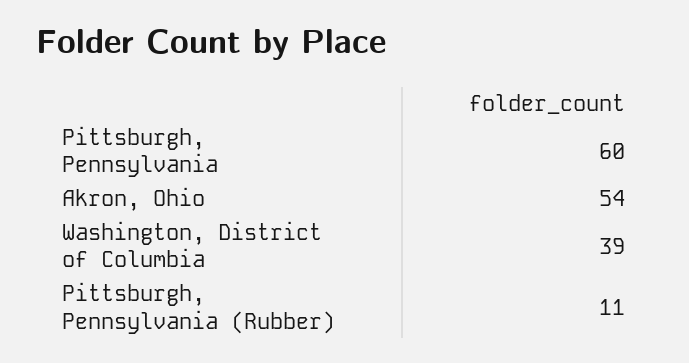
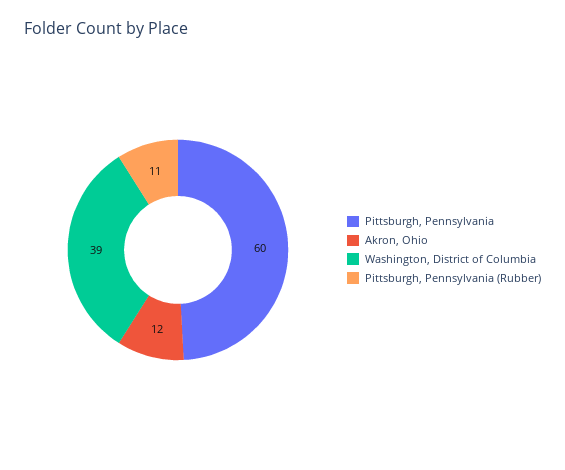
Akron, Ohio: 54 -> 12

